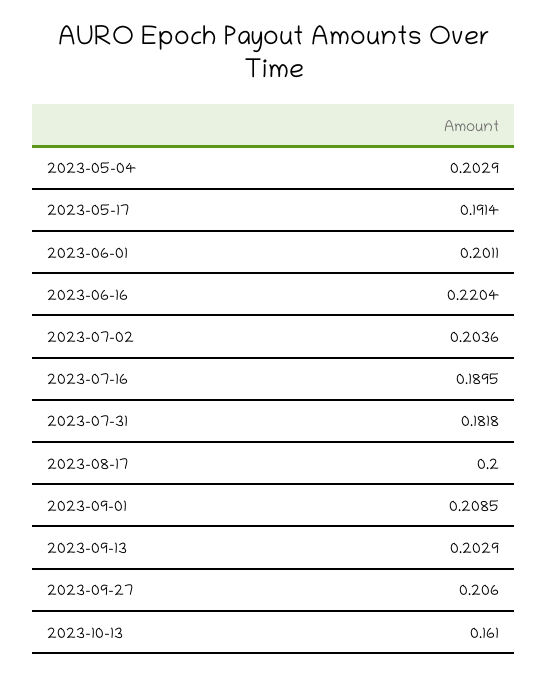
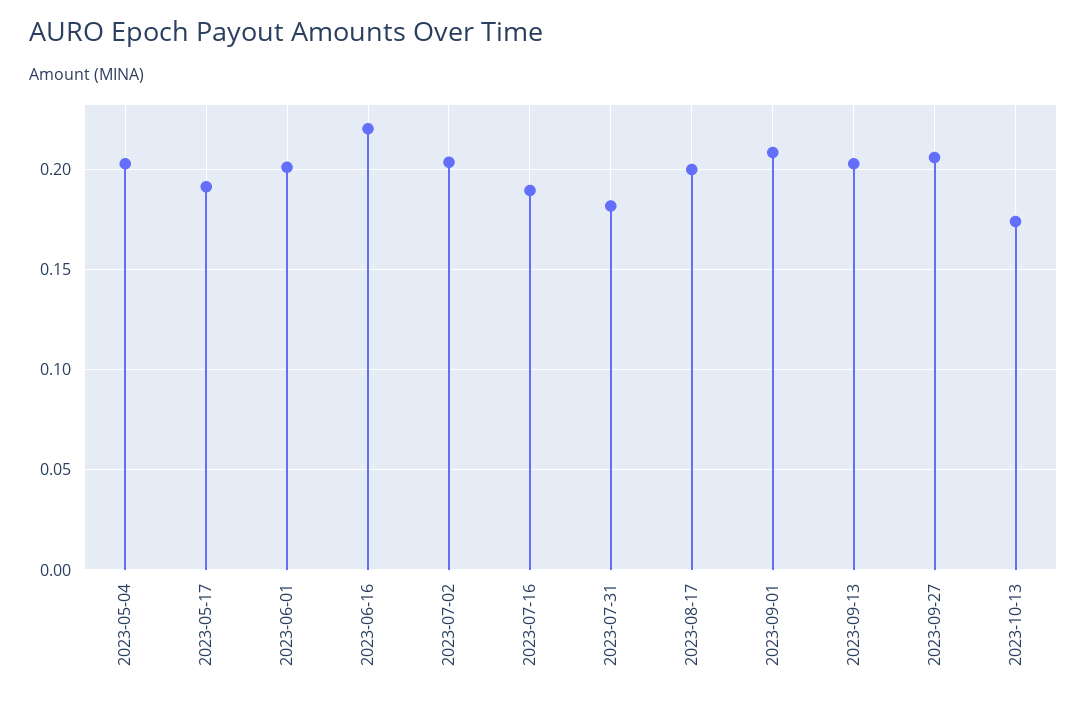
2023-10-13: 0.161 -> 0.175

